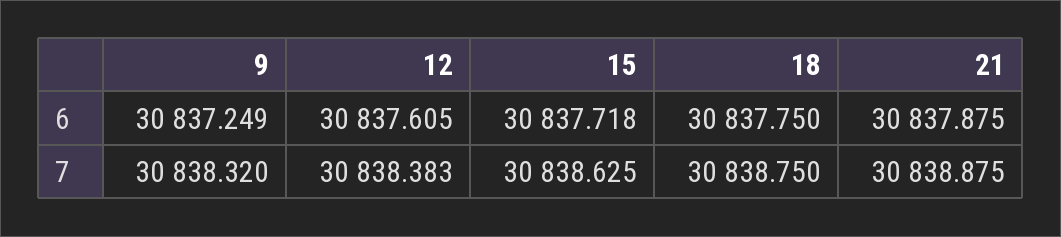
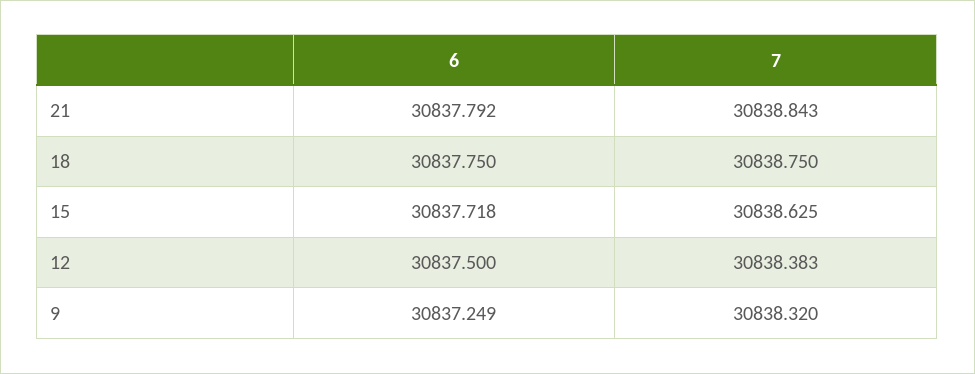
12, 6: 30837.605 -> 30837.5
21, 6: 30837.875 -> 30837.792
21, 7: 30838.875 -> 30838.843

